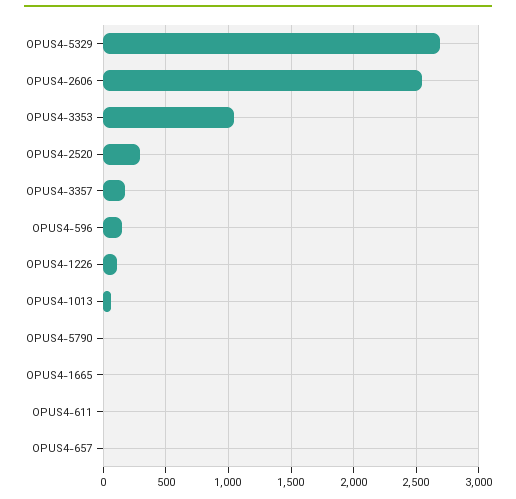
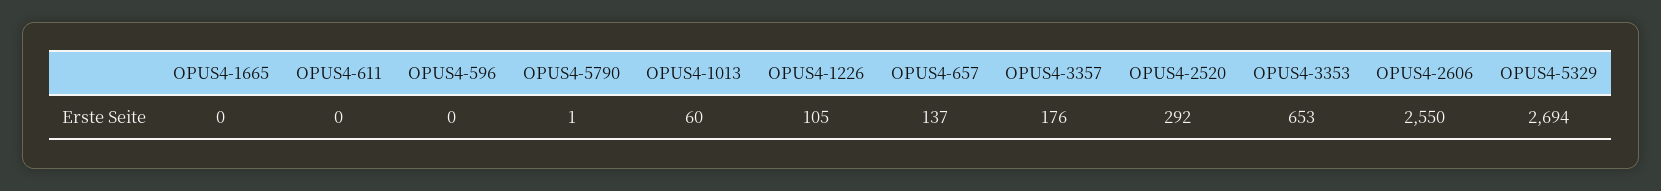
OPUS4-3353: 1050 -> 653
OPUS4-596: 150 -> 0
OPUS4-657: 0 -> 137

